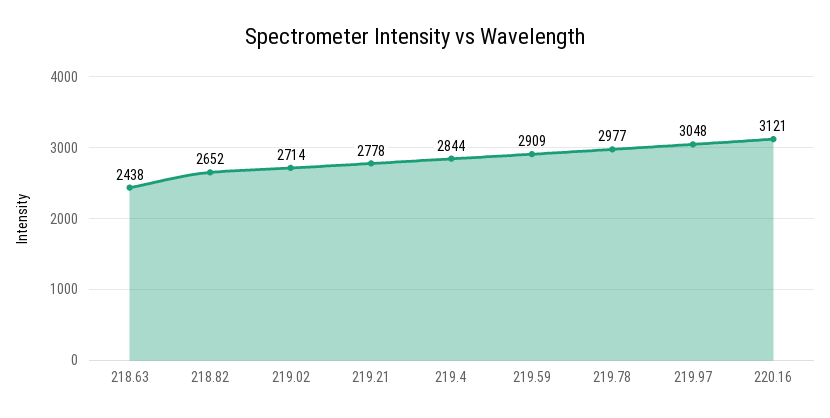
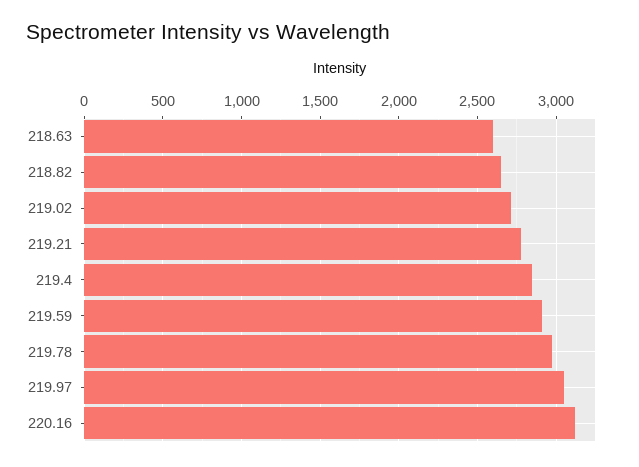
218.63: 2438 -> 2600

